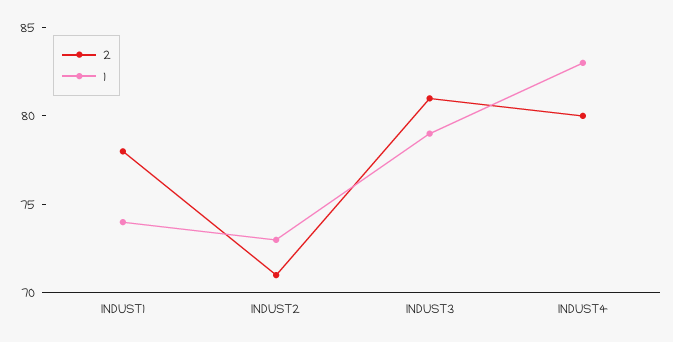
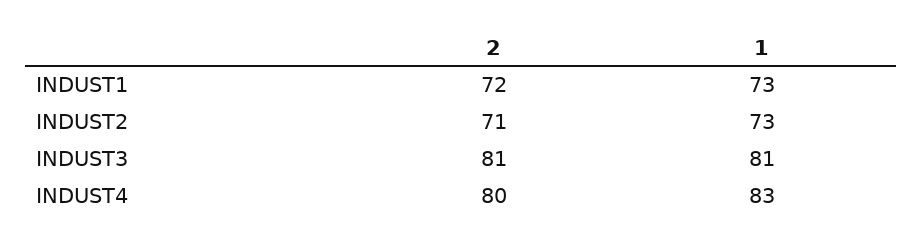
2, INDUST1: 78 -> 72
1, INDUST1: 74 -> 73
1, INDUST3: 79 -> 81

